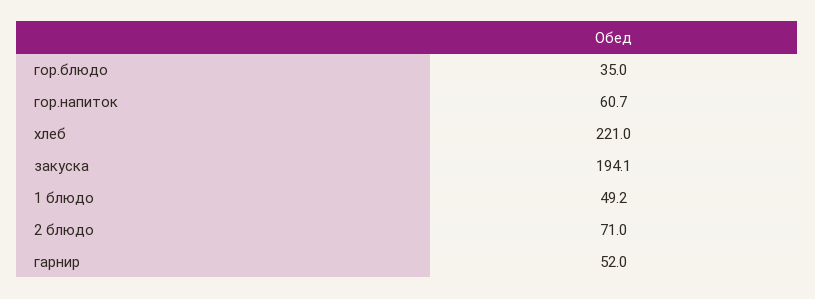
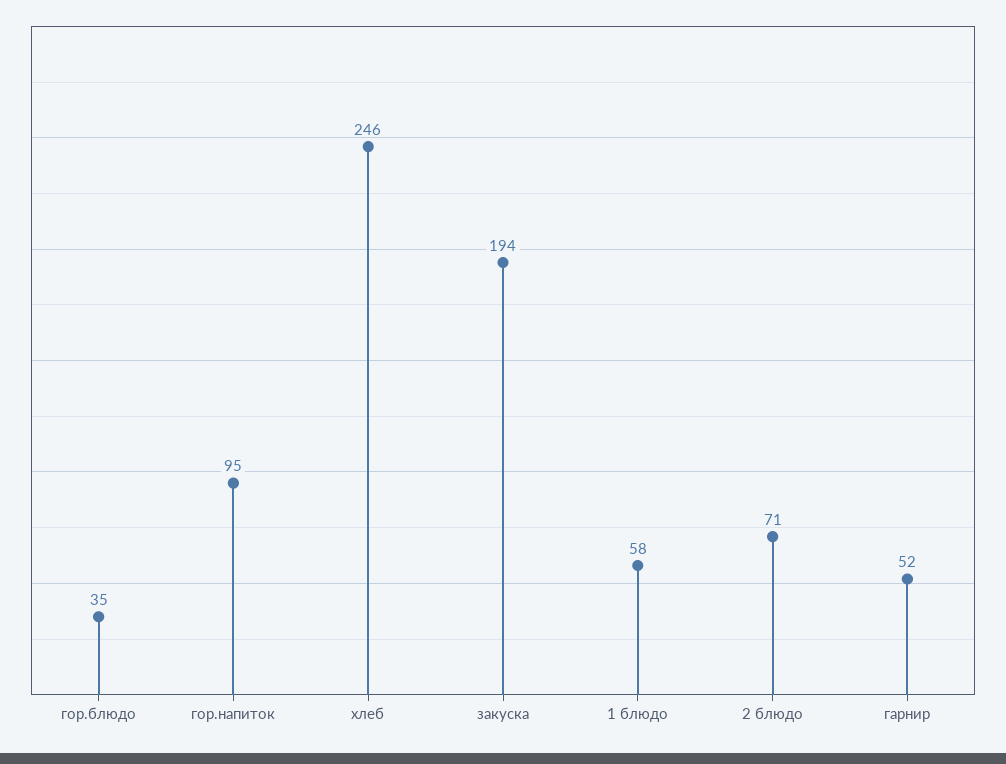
гор.напиток: 60.7 -> 95
хлеб: 221 -> 246
1 блюдо: 49.2 -> 58

